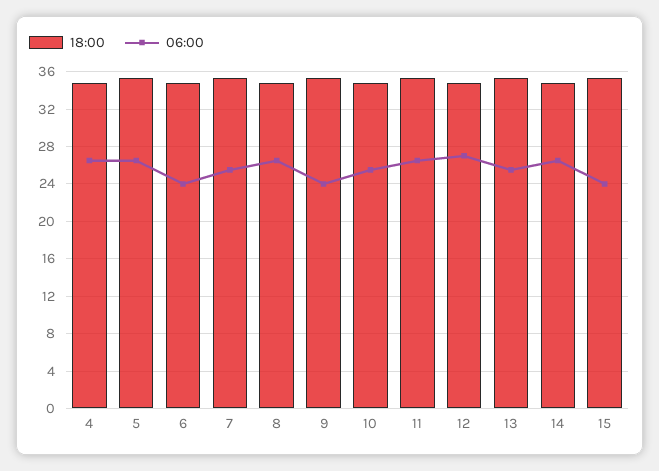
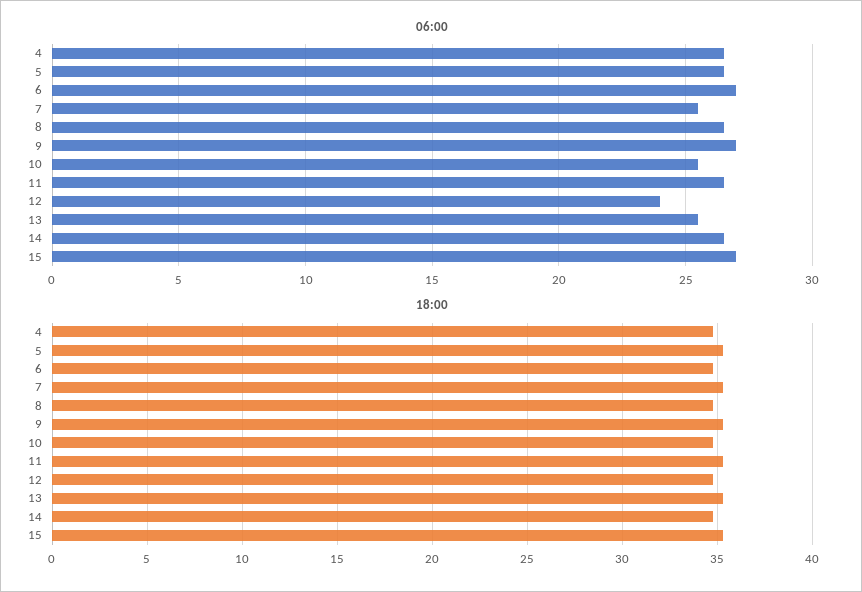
06:00, 6: 24 -> 27
06:00, 9: 24 -> 27
06:00, 12: 27 -> 24
06:00, 15: 24 -> 27

